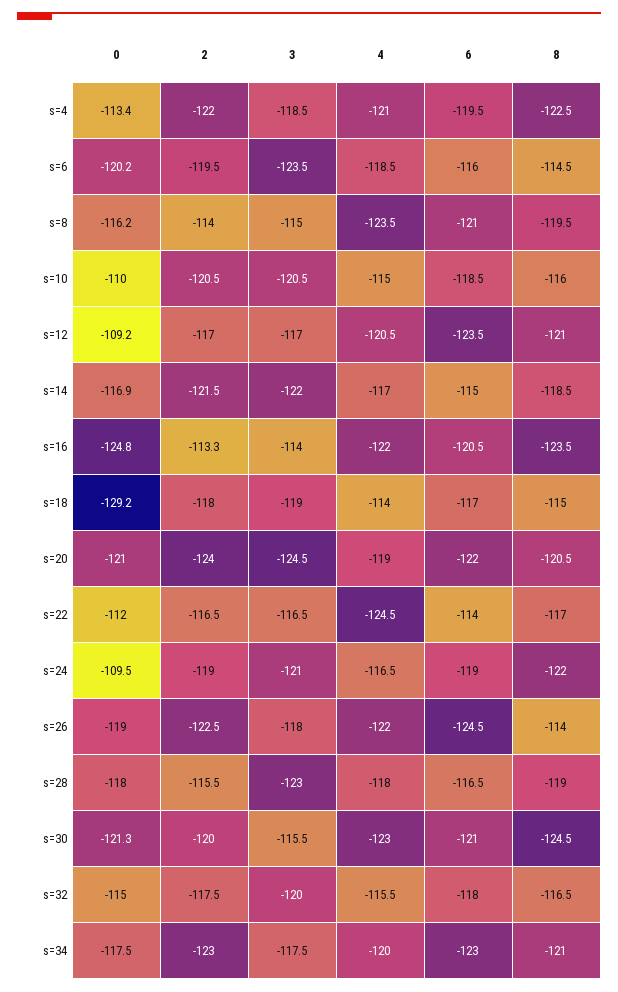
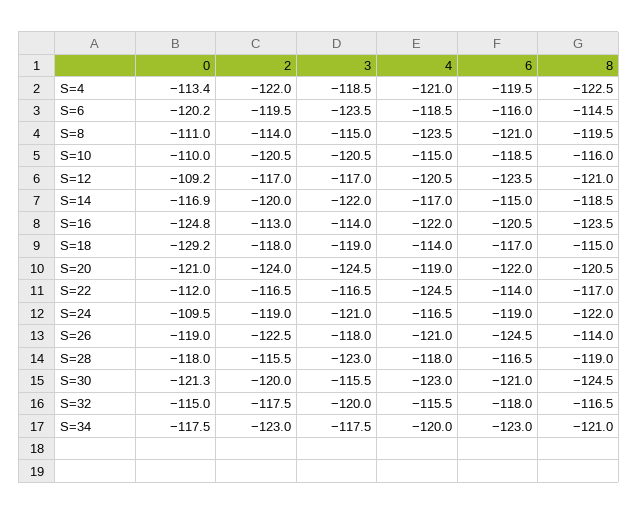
0, s=8: -116.2 -> -111
2, s=14: -121.5 -> -120
2, s=16: -113.3 -> -113
4, s=26: -122 -> -121

